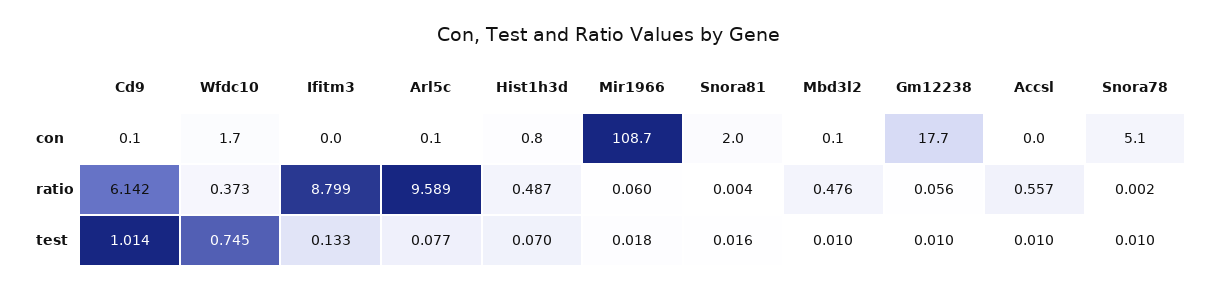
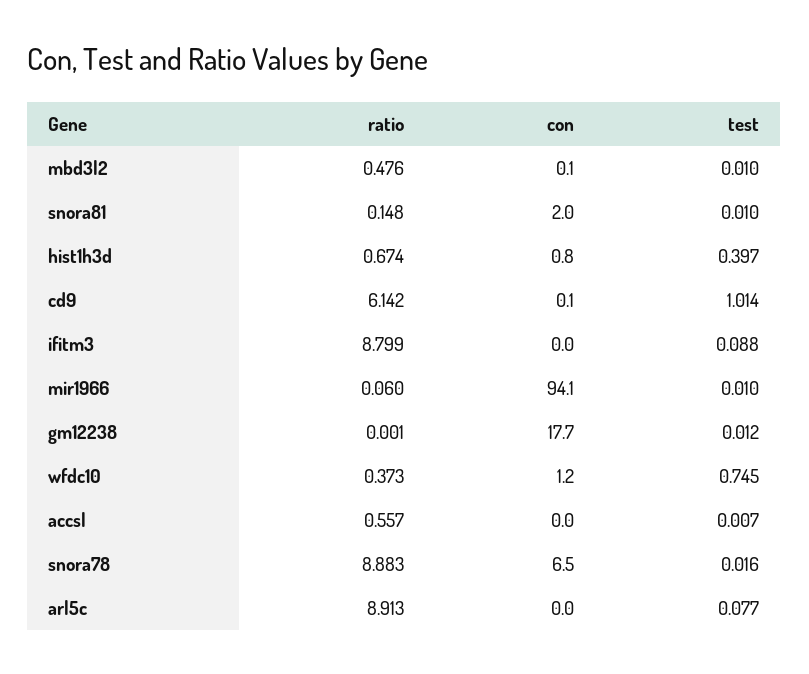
Wfdc10, con: 1.7 -> 1.2
Arl5c, con: 0.1 -> 0
Mir1966, con: 108.7 -> 94.1
Snora78, con: 5.1 -> 6.5
Arl5c, ratio: 9.589 -> 8.913
Hist1h3d, ratio: 0.487 -> 0.674
Snora81, ratio: 0.004 -> 0.148
Gm12238, ratio: 0.056 -> 0.001
Snora78, ratio: 0.002 -> 8.883
Ifitm3, test: 0.133 -> 0.088
Hist1h3d, test: 0.07 -> 0.397
Mir1966, test: 0.018 -> 0.01
Snora81, test: 0.016 -> 0.01
Gm12238, test: 0.01 -> 0.012
Accsl, test: 0.01 -> 0.007
Snora78, test: 0.01 -> 0.016

